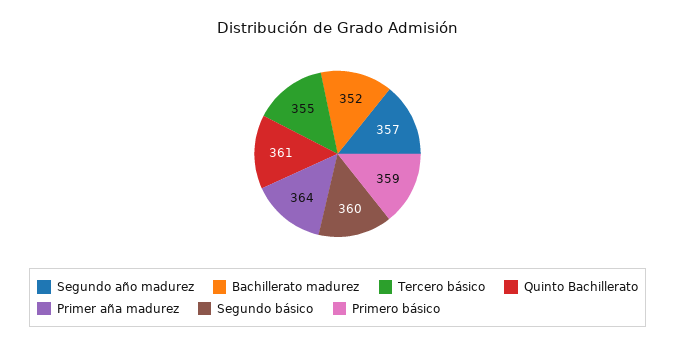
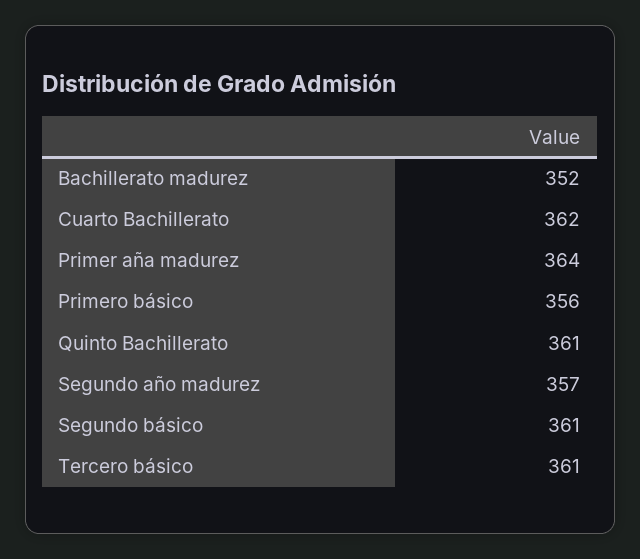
Tercero básico: 355 -> 361
Segundo básico: 360 -> 361
Primero básico: 359 -> 356
Cuarto Bachillerato: none -> 362

